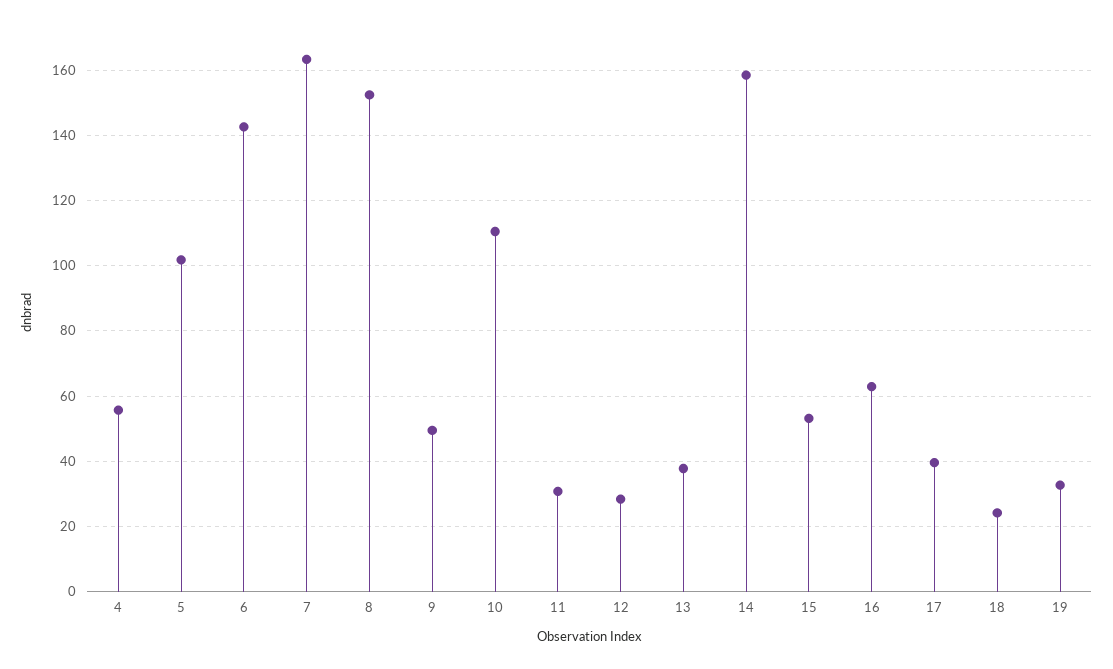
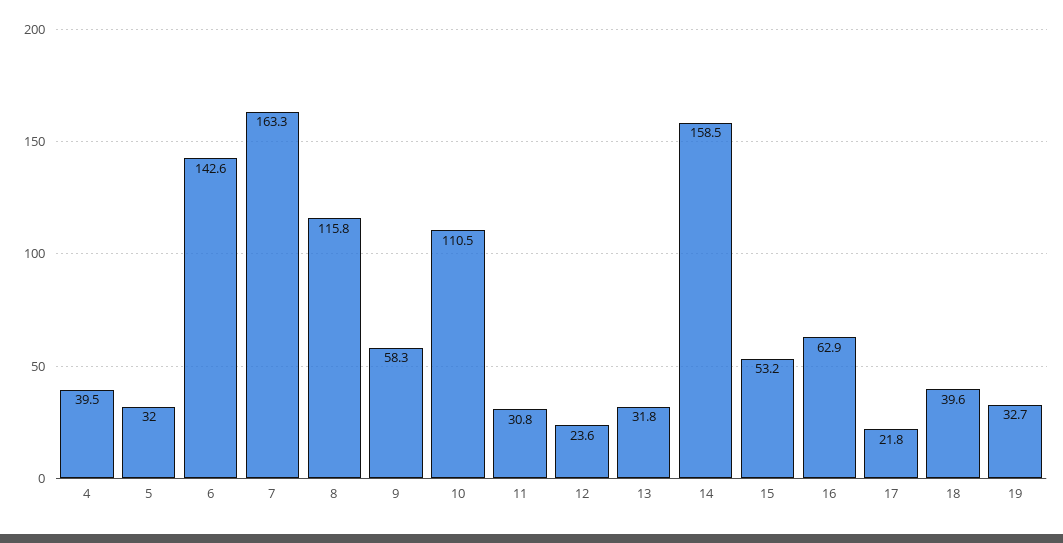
4: 56 -> 39.5
5: 102 -> 32
8: 152 -> 115.8
9: 50 -> 58.3
12: 28 -> 23.6
13: 38 -> 31.8
17: 40 -> 21.8
18: 24 -> 39.6

